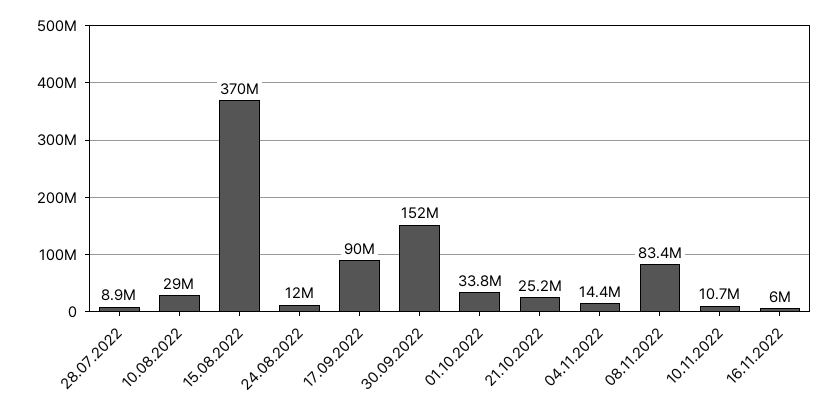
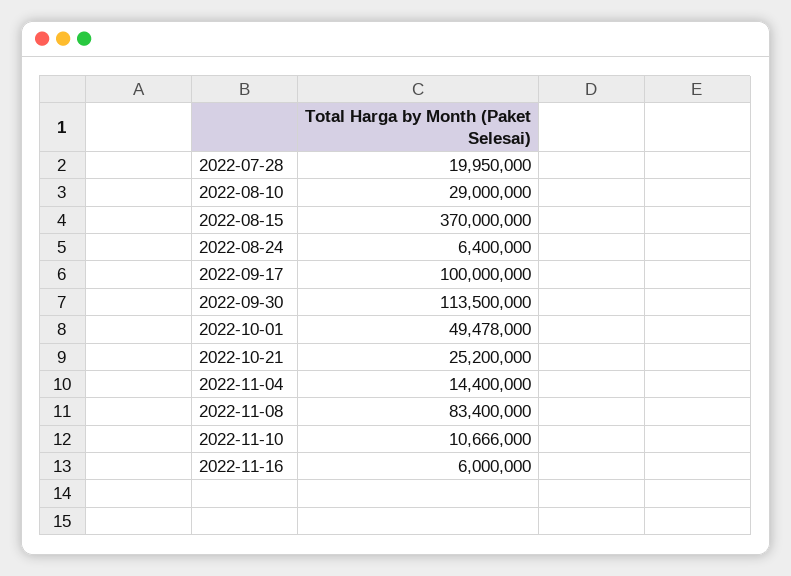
28.07.2022: 8900000 -> 19950000
24.08.2022: 12000000 -> 6400000
17.09.2022: 90000000 -> 100000000
30.09.2022: 152000000 -> 113500000
01.10.2022: 33800000 -> 49478000

